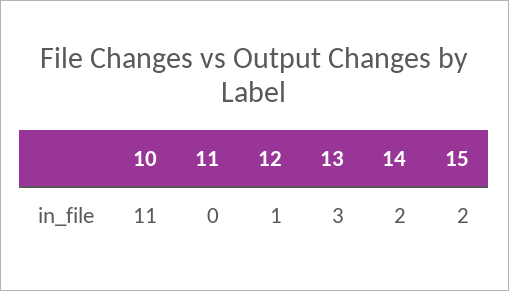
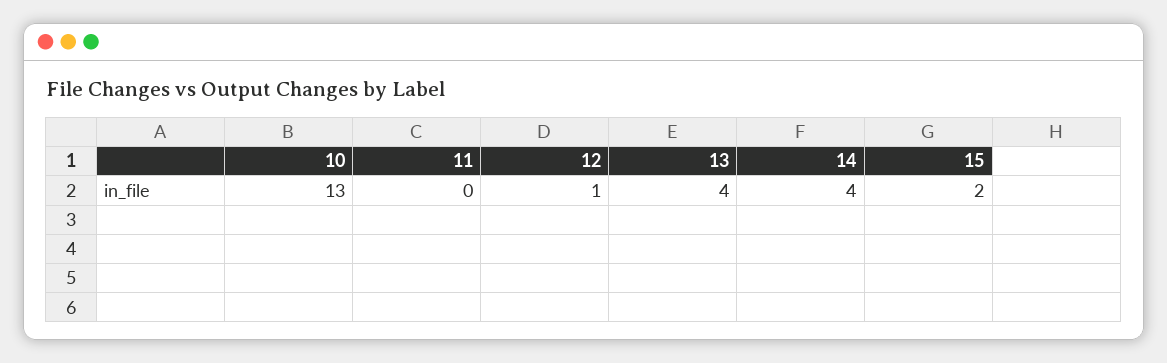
10: 11 -> 13
13: 3 -> 4
14: 2 -> 4

